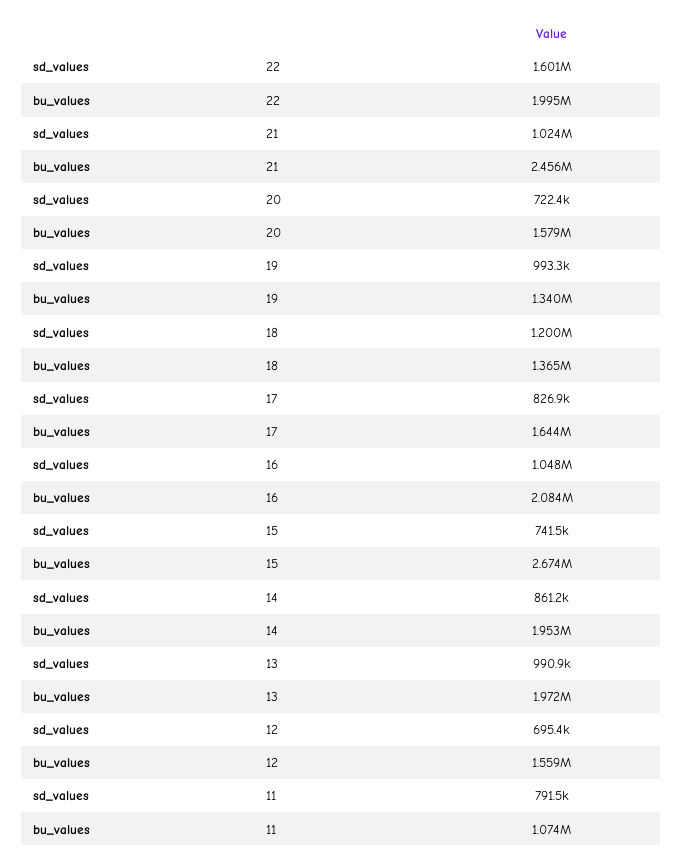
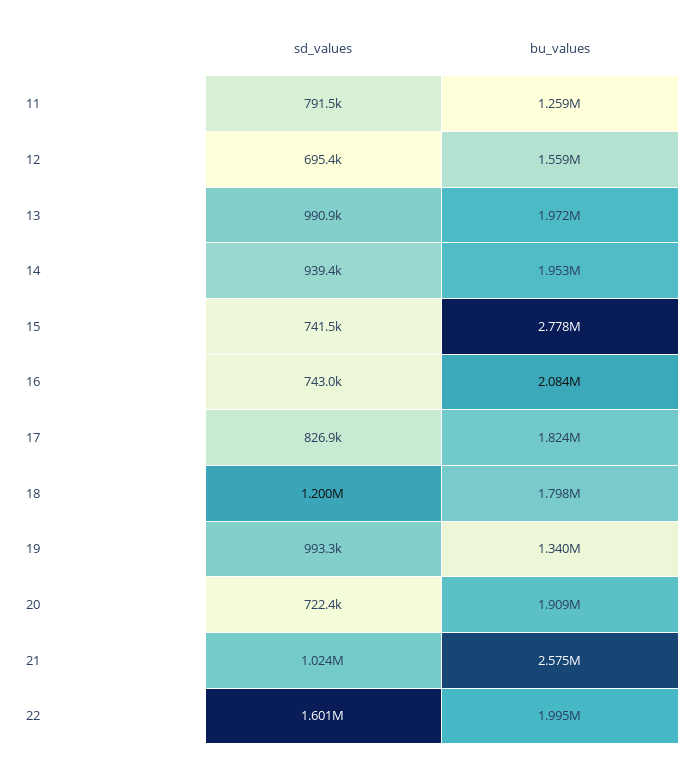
bu_values, 21: 2456000 -> 2575000
bu_values, 20: 1579000 -> 1909000
bu_values, 18: 1365000 -> 1798000
bu_values, 17: 1644000 -> 1824000
sd_values, 16: 1048000 -> 743000
bu_values, 15: 2674000 -> 2778000
sd_values, 14: 861200 -> 939400
bu_values, 11: 1074000 -> 1259000

